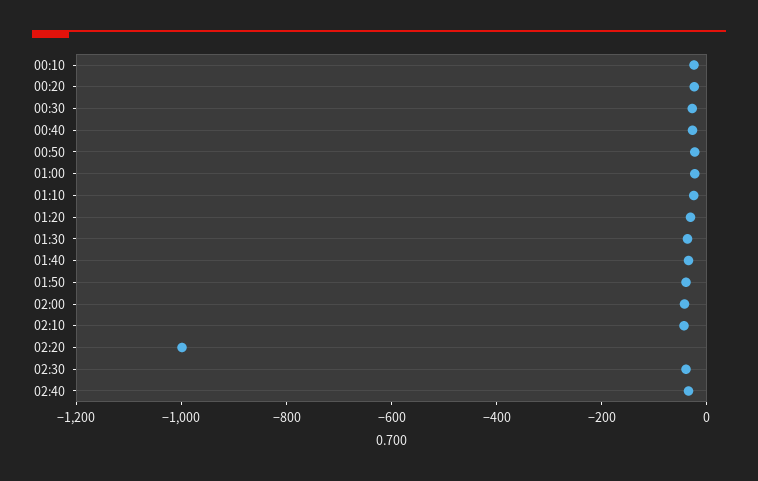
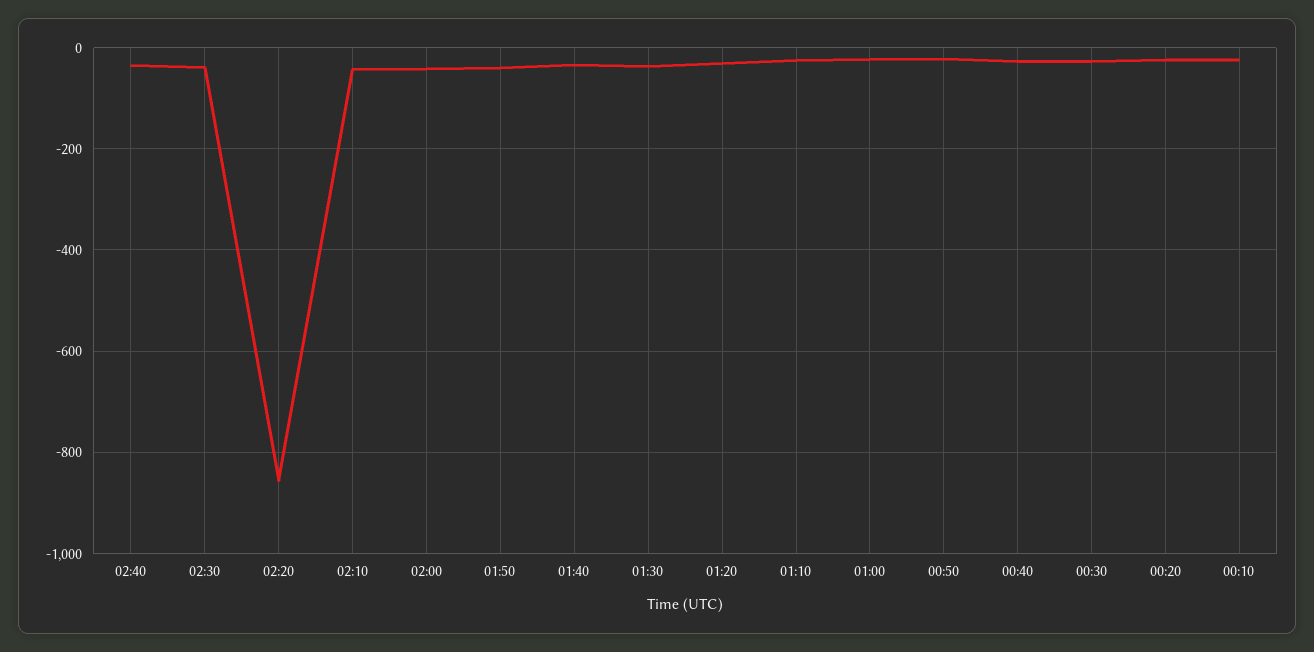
02:20: -1000 -> -860

